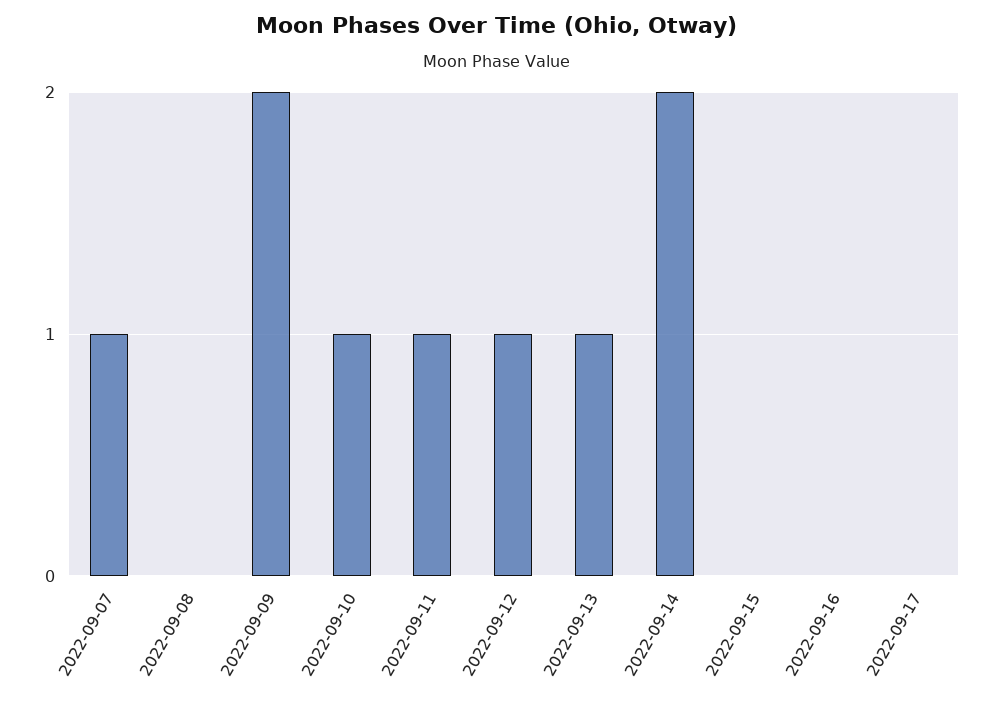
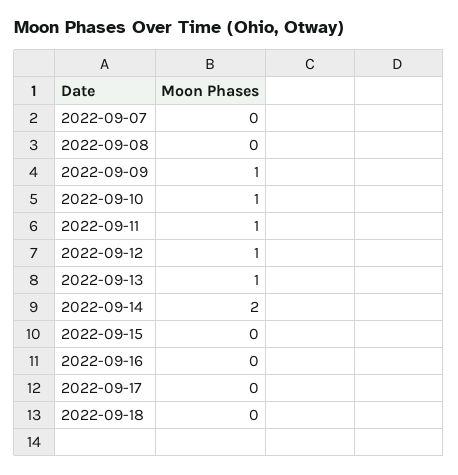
2022-09-07: 1 -> 0
2022-09-09: 2 -> 1
2022-09-18: none -> 0

